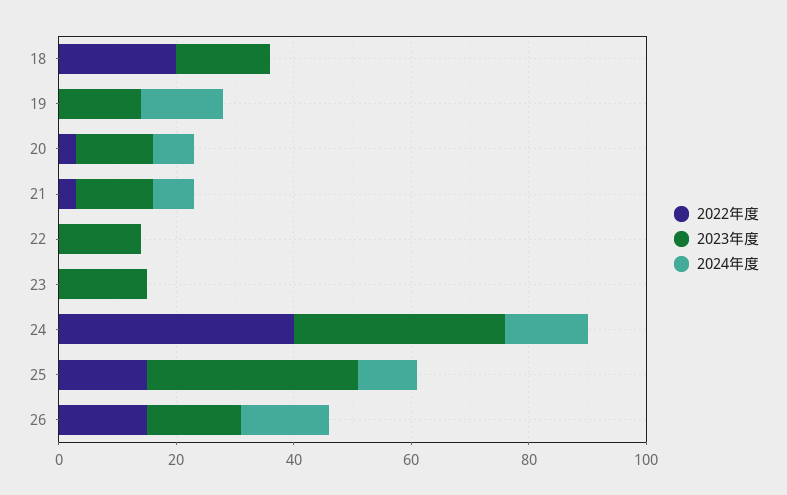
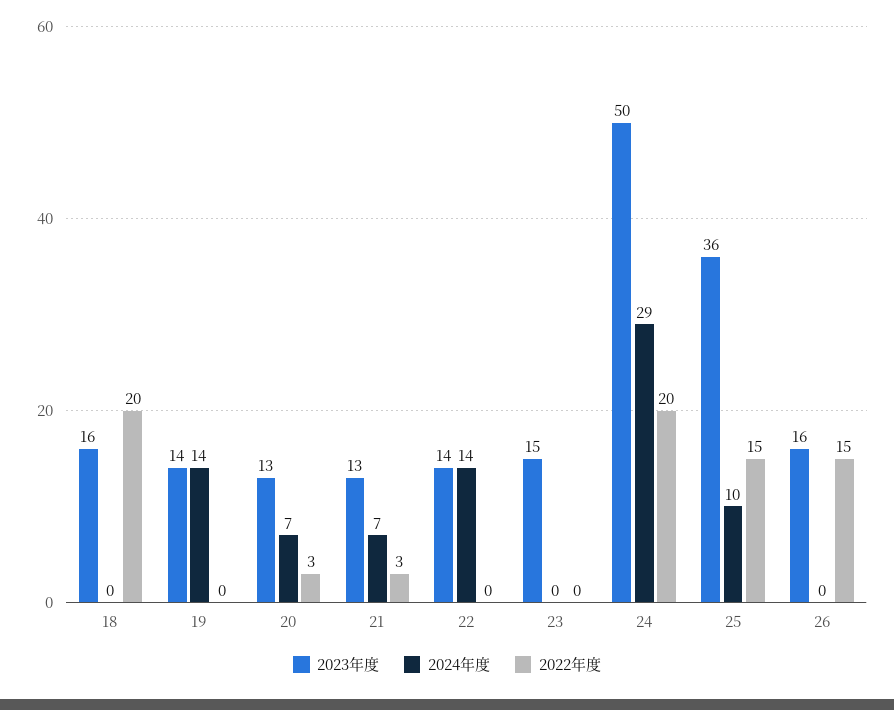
2024年度, 22: 0 -> 14
2022年度, 24: 40 -> 20
2023年度, 24: 35 -> 50
2024年度, 24: 15 -> 29
2024年度, 26: 15 -> 0

